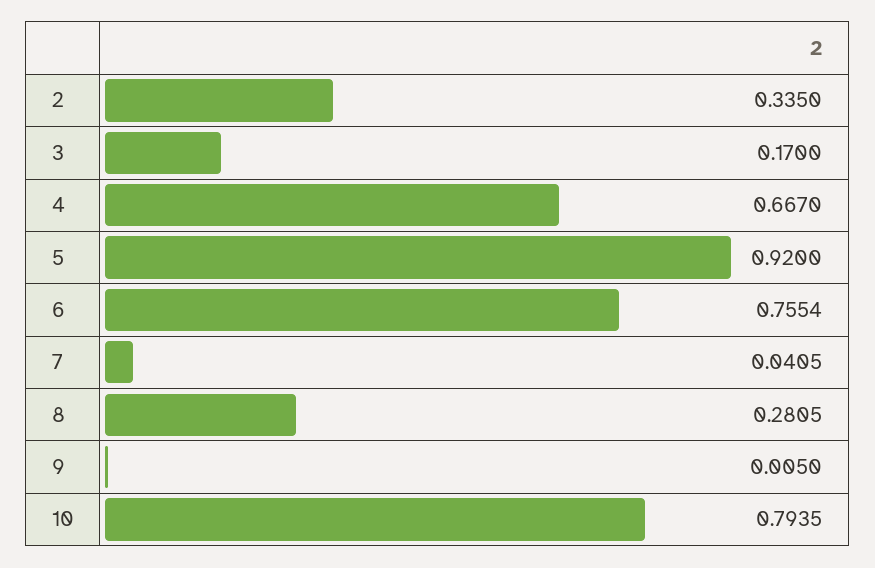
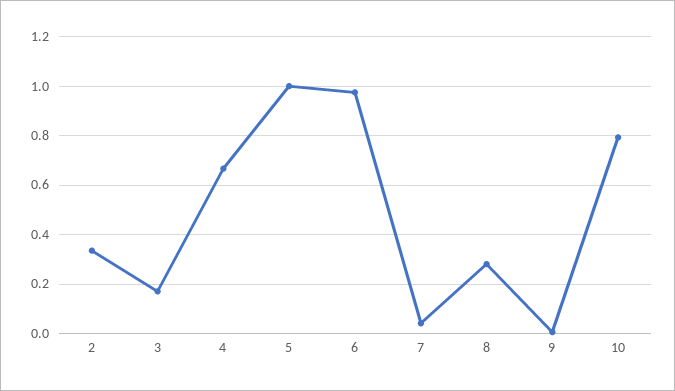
5: 0.92 -> 1
6: 0.7554 -> 0.975

